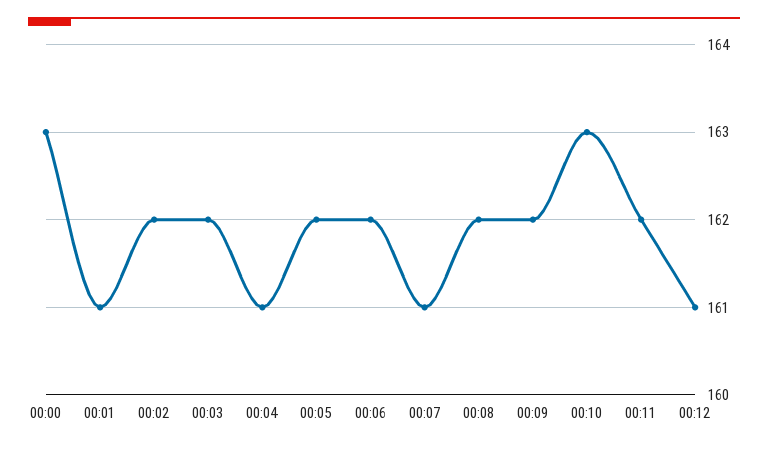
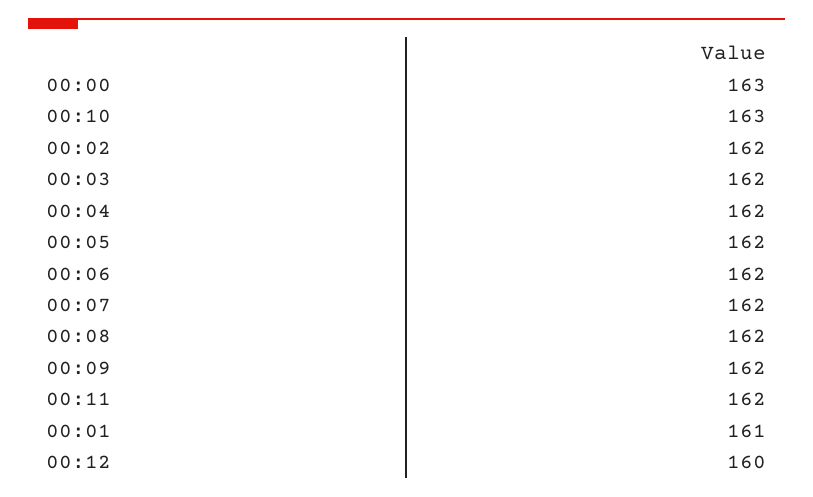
00:04: 161 -> 162
00:07: 161 -> 162
00:12: 161 -> 160

